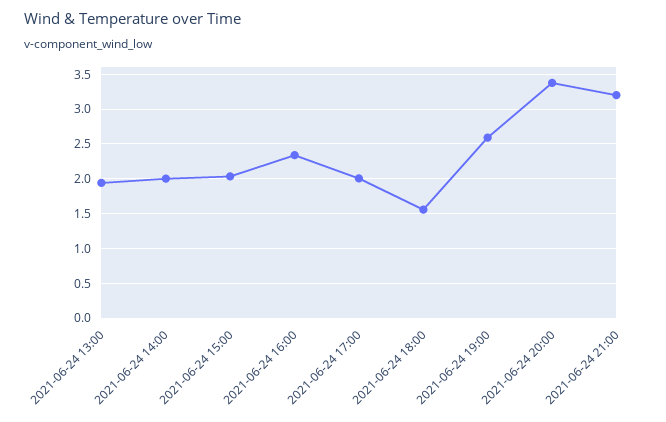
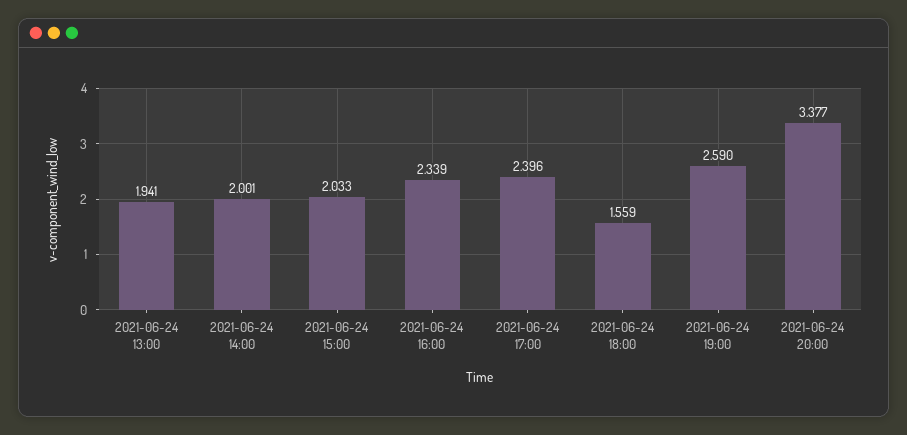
2021-06-24 17:00: 2 -> 2.396
2021-06-24 21:00: 3.2 -> none

